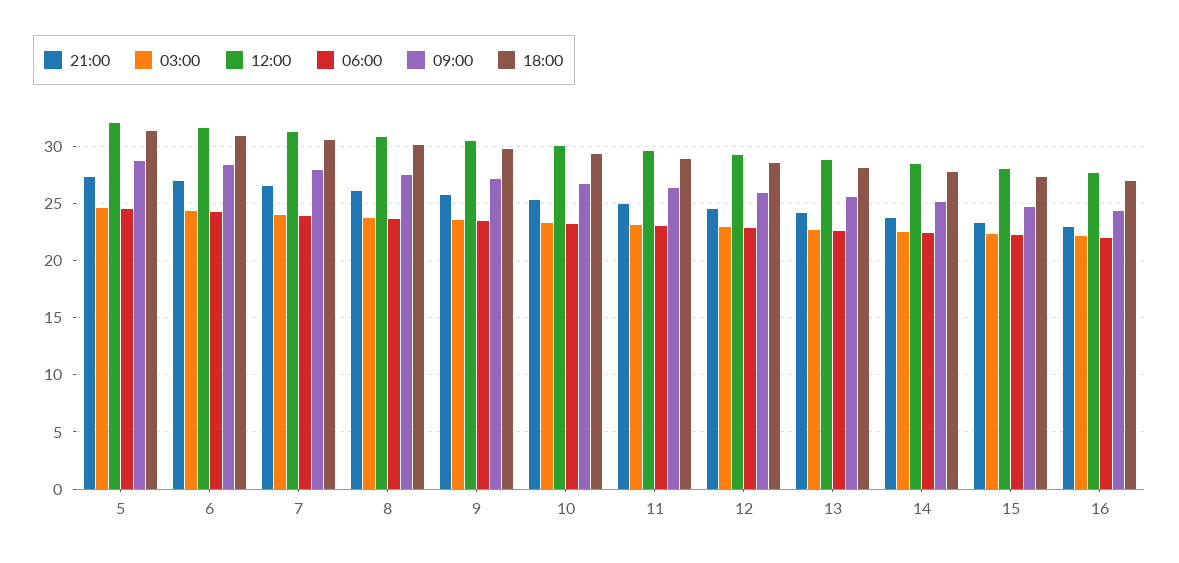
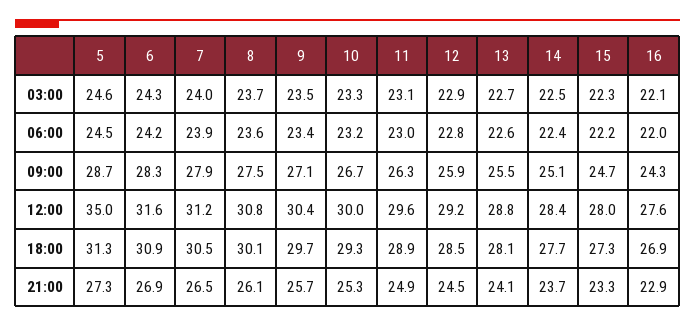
12:00, 5: 32 -> 35

